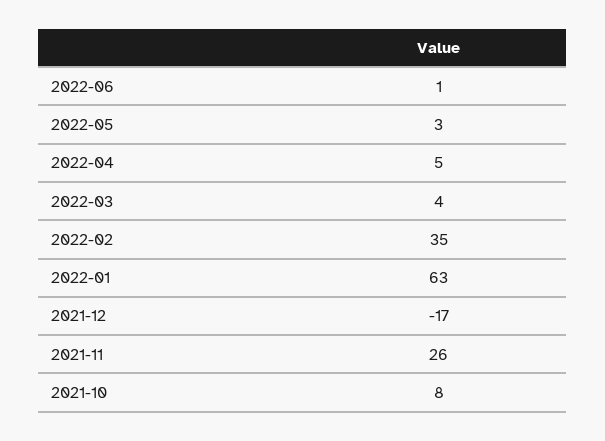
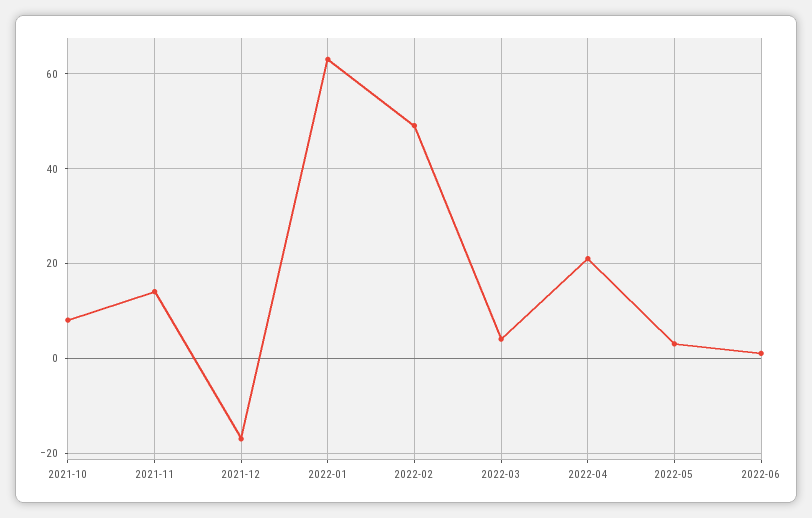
2022-04: 5 -> 20
2022-02: 35 -> 50
2021-11: 26 -> 15

